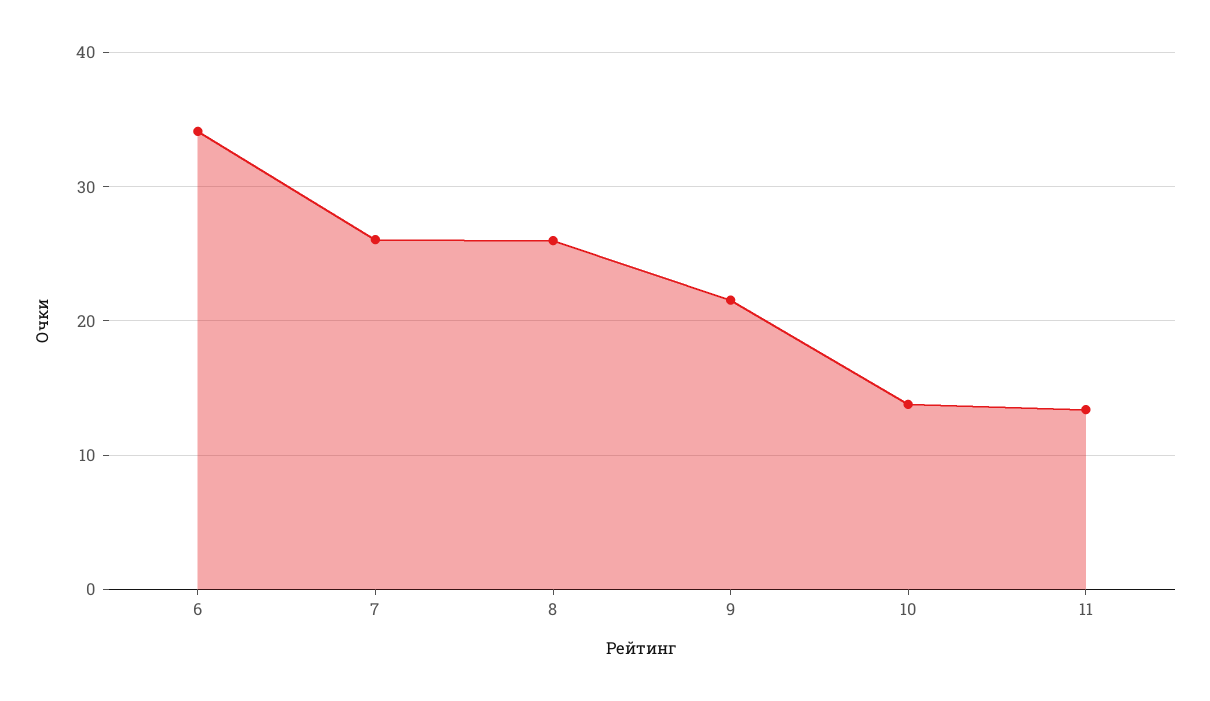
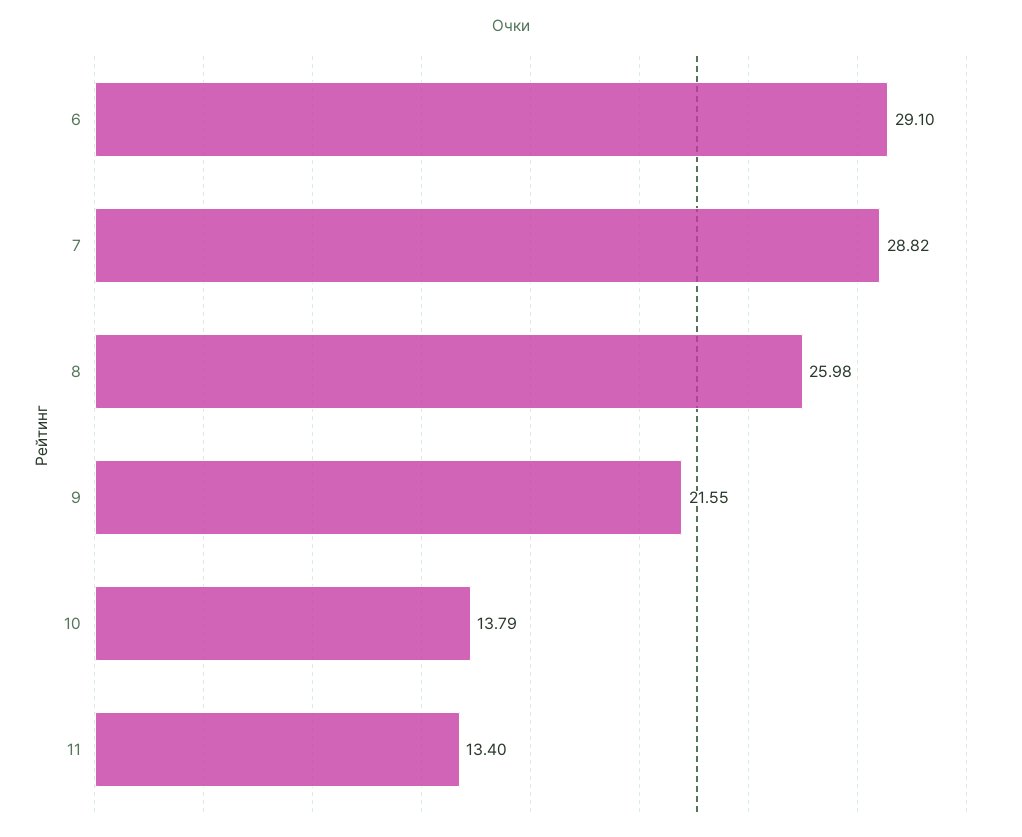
6: 34 -> 29.1
7: 26 -> 28.82

